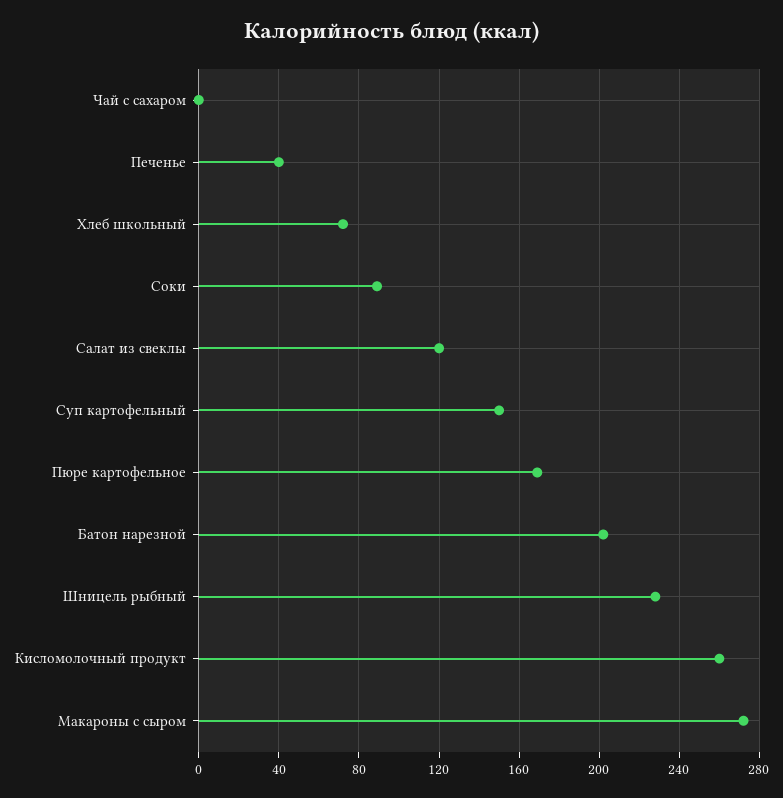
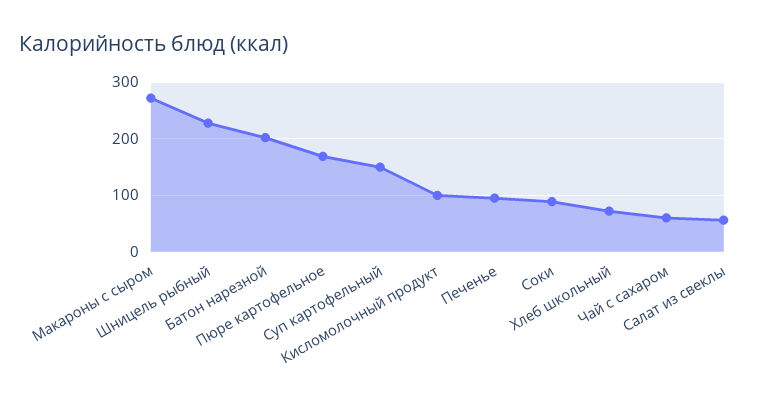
Чай с сахаром: 0 -> 60
Печенье: 40 -> 100
Салат из свеклы: 120 -> 60
Кисломолочный продукт: 260 -> 100

